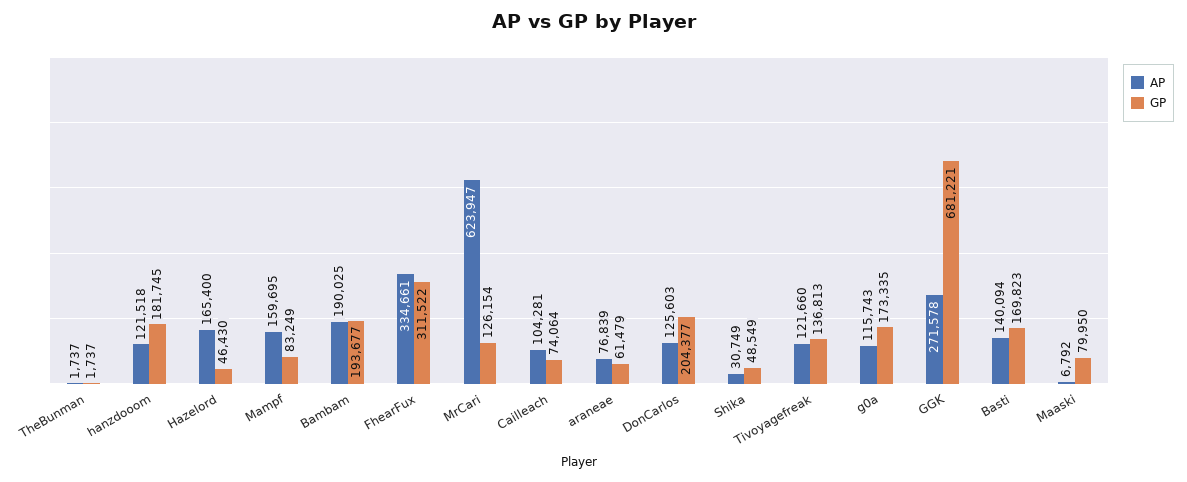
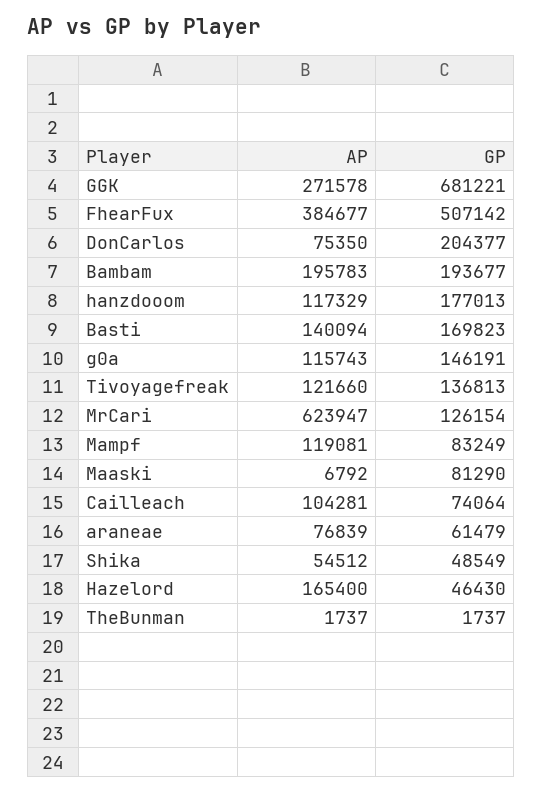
AP, hanzdooom: 121518 -> 117329
GP, hanzdooom: 181745 -> 177013
AP, Mampf: 159695 -> 119081
AP, Bambam: 190025 -> 195783
AP, FhearFux: 334661 -> 384677
GP, FhearFux: 311522 -> 507142
AP, DonCarlos: 125603 -> 75350
AP, Shika: 30749 -> 54512
GP, g0a: 173335 -> 146191
GP, Maaski: 79950 -> 81290

